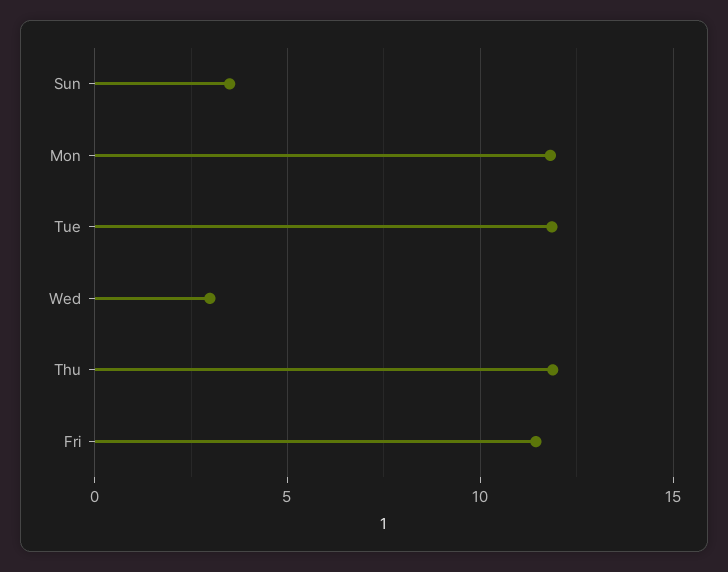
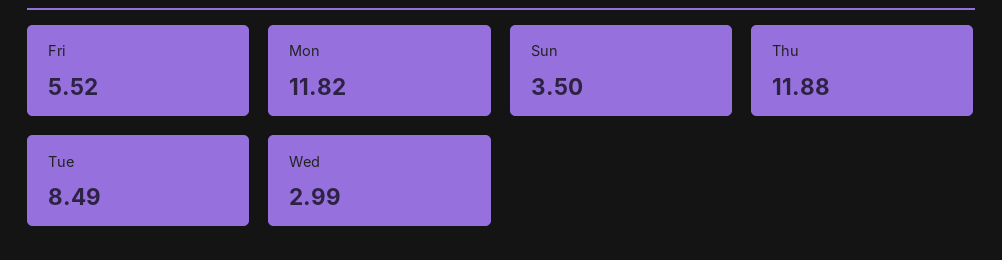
Tue: 12 -> 8.49
Fri: 11.5 -> 5.52

